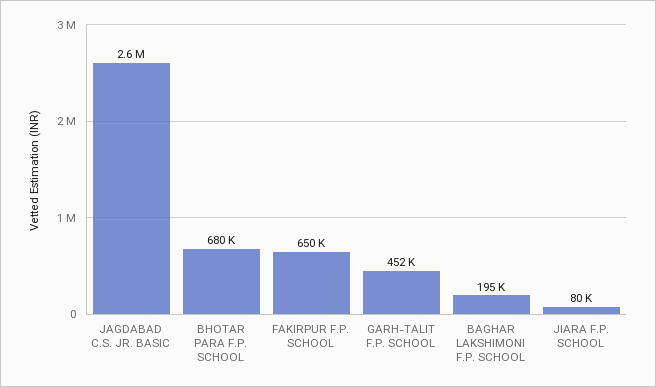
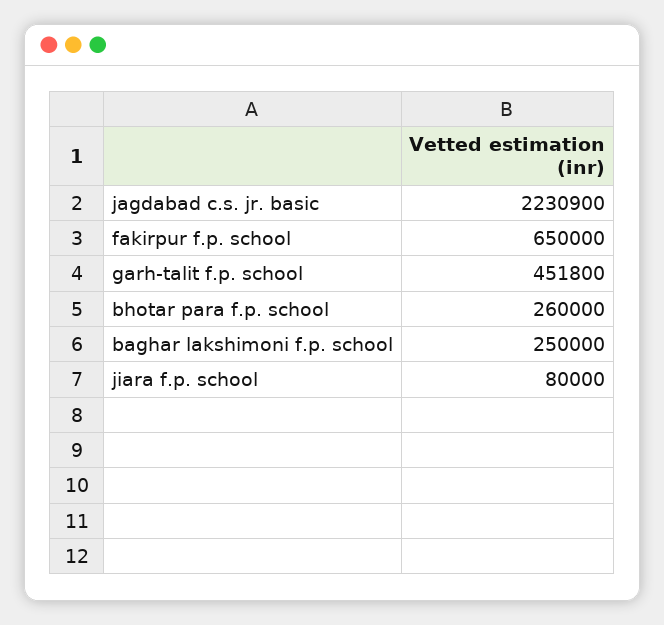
JAGDABAD C.S. JR. BASIC: 2600000 -> 2230900
BHOTAR PARA F.P. SCHOOL: 680000 -> 260000
BAGHAR LAKSHIMONI F.P. SCHOOL: 195000 -> 250000

